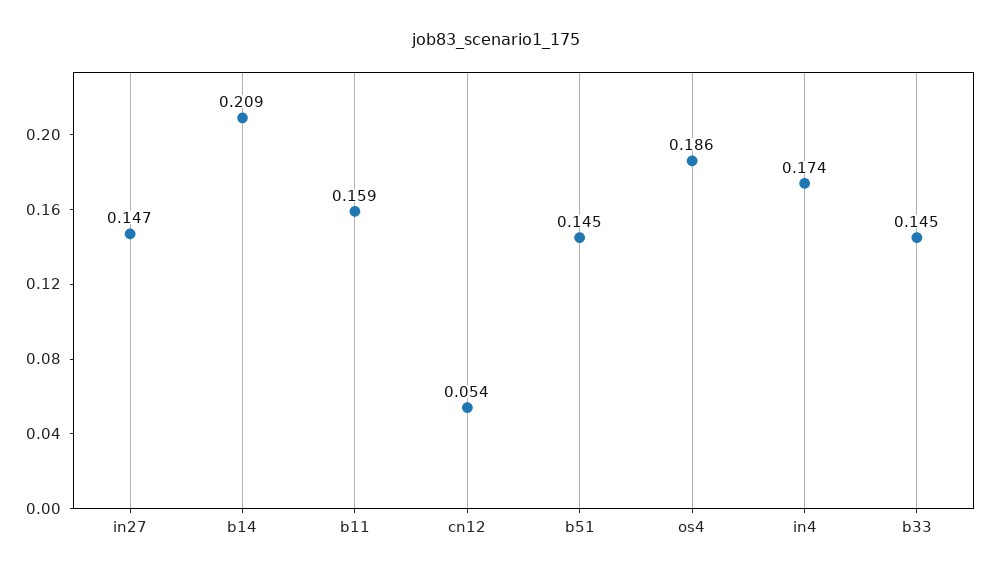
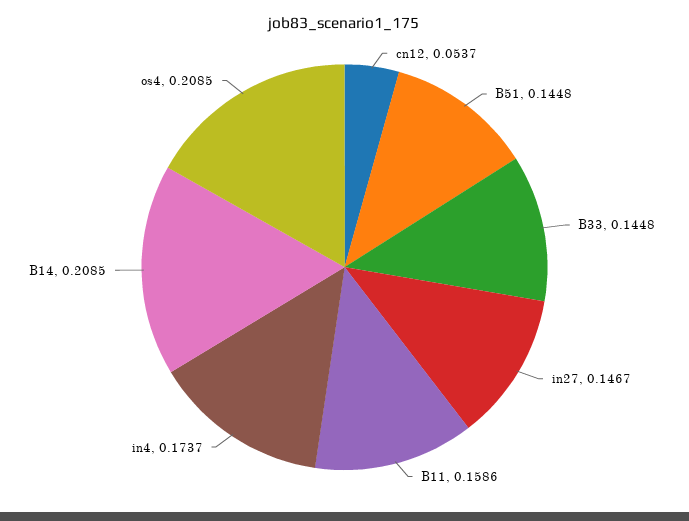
os4: 0.186 -> 0.2085

